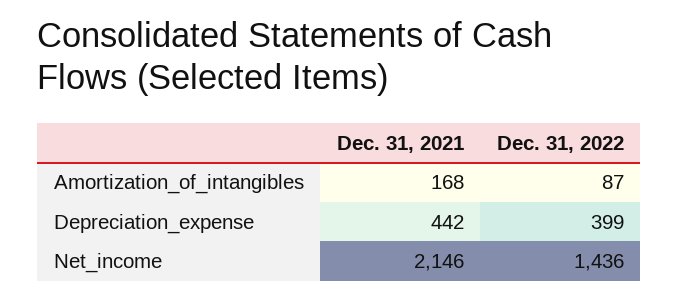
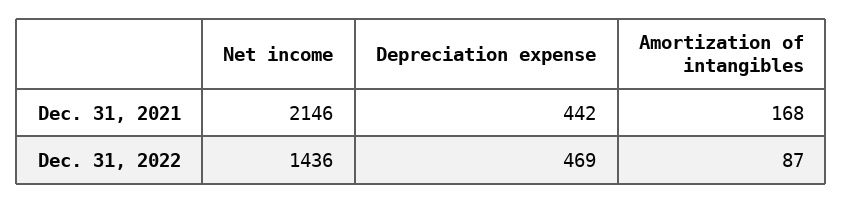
Dec. 31, 2022, Depreciation_expense: 399 -> 469

